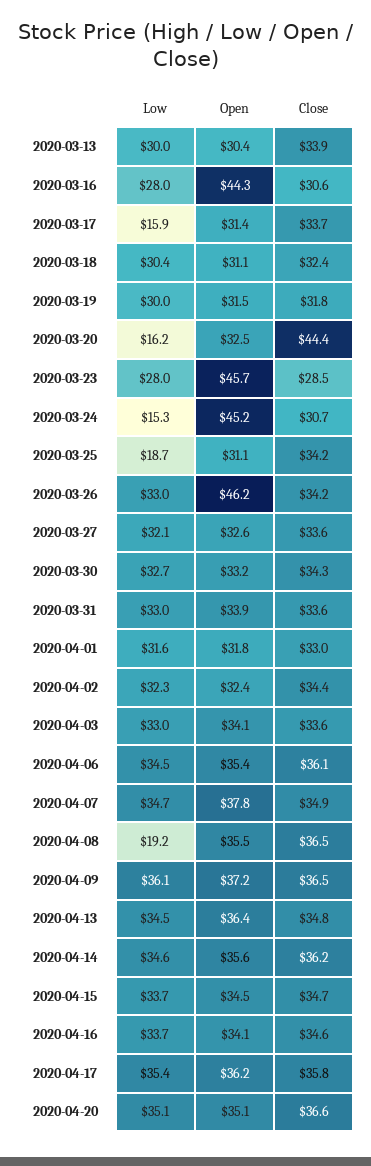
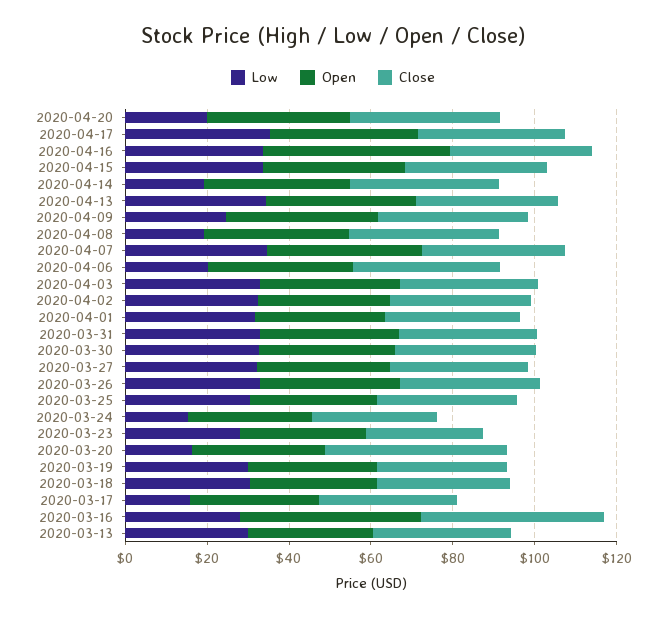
Close, 2020-03-16: 30.6 -> 45
Open, 2020-03-23: 45.7 -> 30
Open, 2020-03-24: 45.2 -> 30
Low, 2020-03-25: 18.7 -> 30
Open, 2020-03-26: 46.2 -> 35
Low, 2020-04-06: 34.5 -> 20
Low, 2020-04-09: 36.1 -> 25
Low, 2020-04-14: 34.6 -> 20
Open, 2020-04-16: 34.1 -> 45
Low, 2020-04-20: 35.1 -> 20

